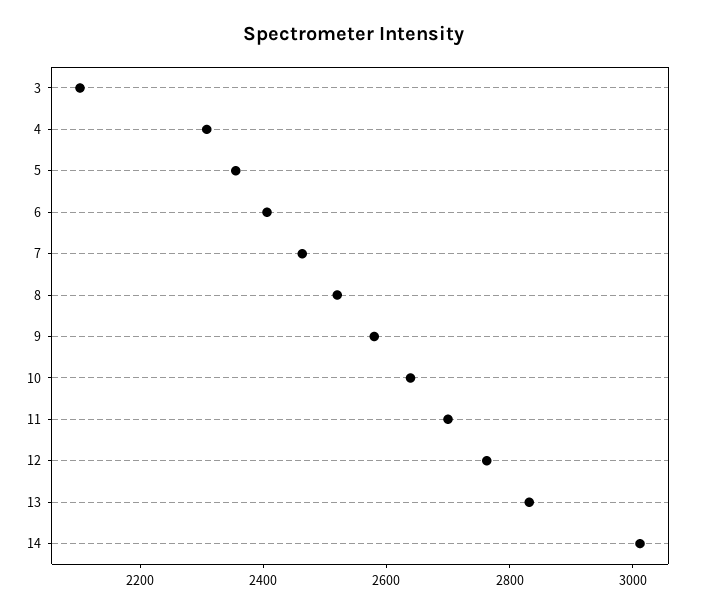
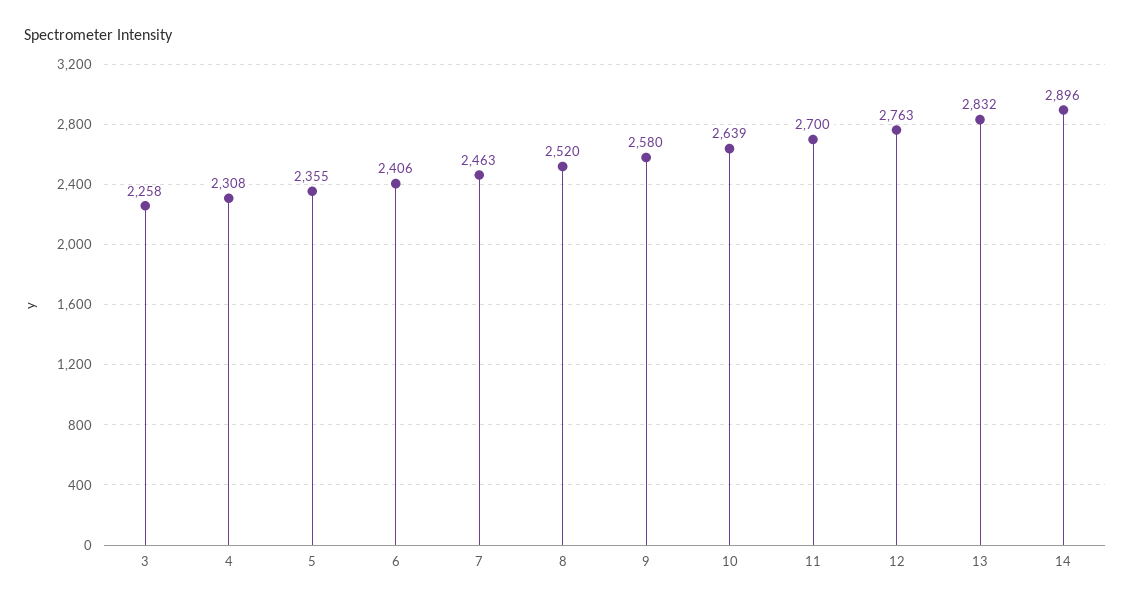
3: 2100 -> 2258
14: 3000 -> 2896

